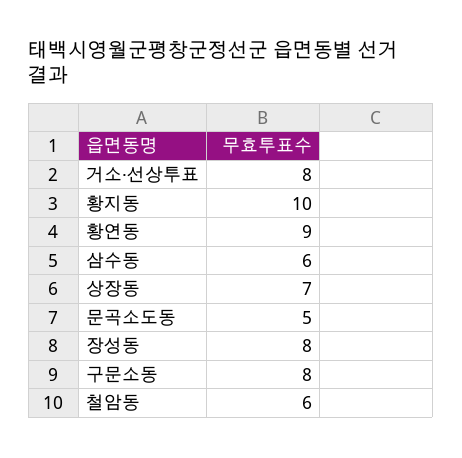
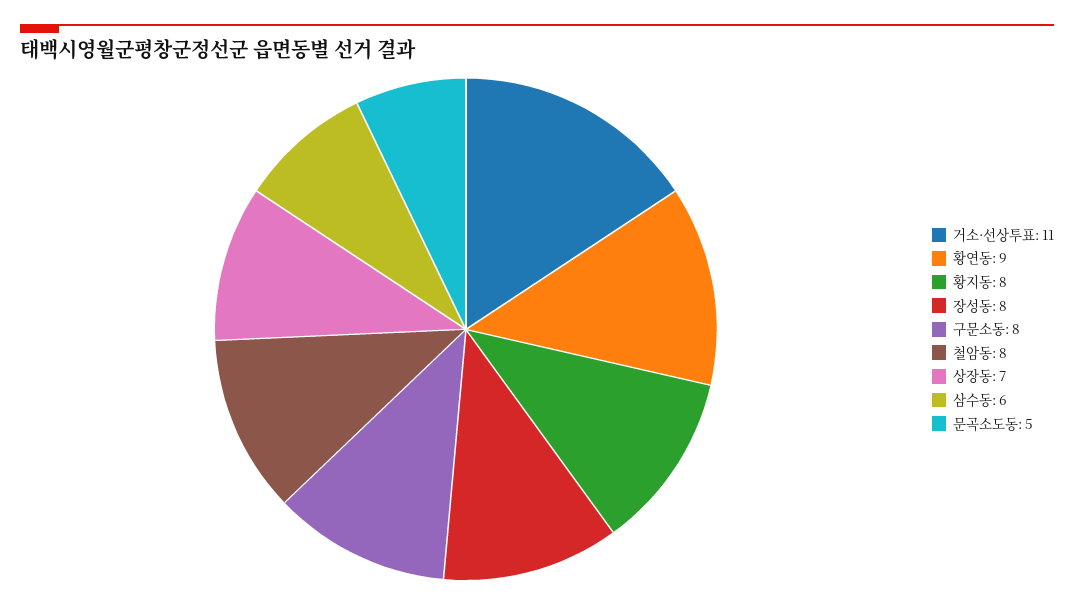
거소·선상투표: 8 -> 11
황지동: 10 -> 8
철암동: 6 -> 8

